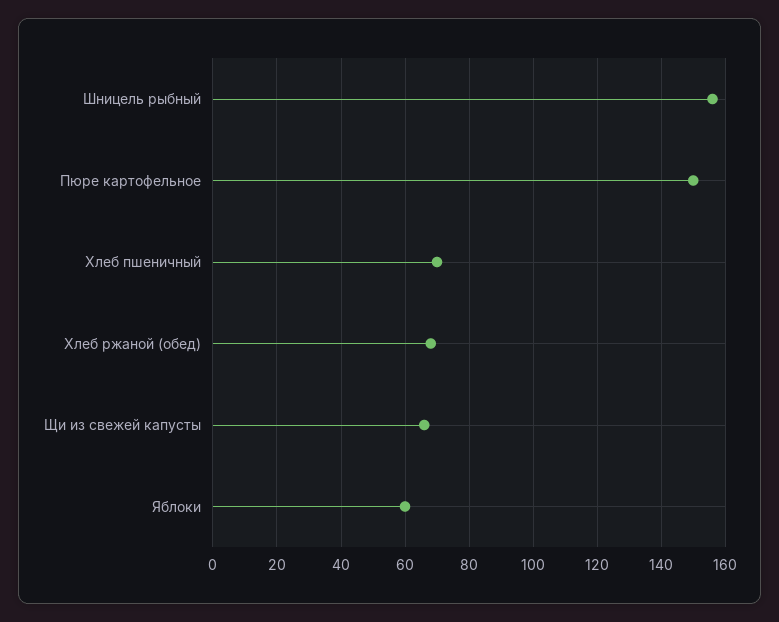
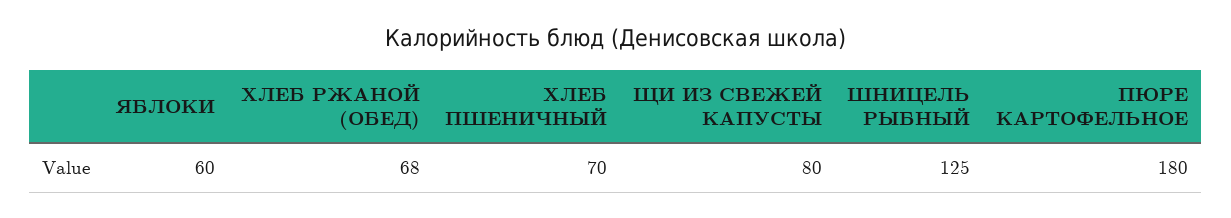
Шницель рыбный: 155 -> 125
Пюре картофельное: 150 -> 180
Щи из свежей капусты: 65 -> 80

